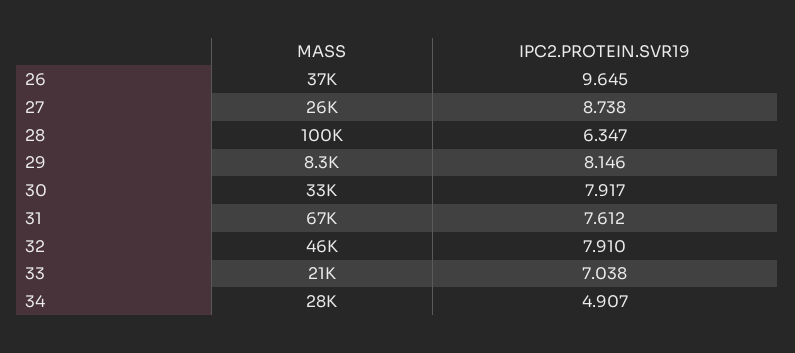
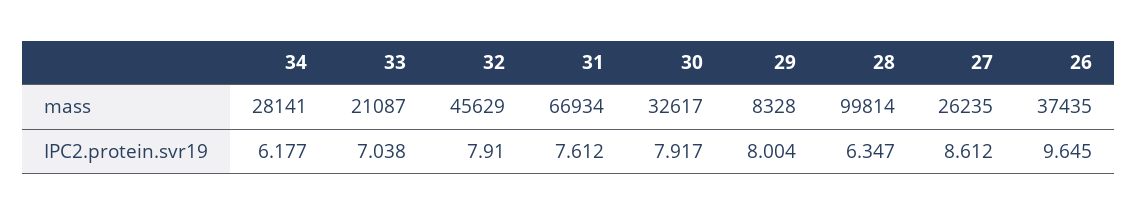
IPC2.PROTEIN.SVR19, 27: 8.738 -> 8.612
IPC2.PROTEIN.SVR19, 29: 8.146 -> 8.004
IPC2.PROTEIN.SVR19, 34: 4.907 -> 6.177

